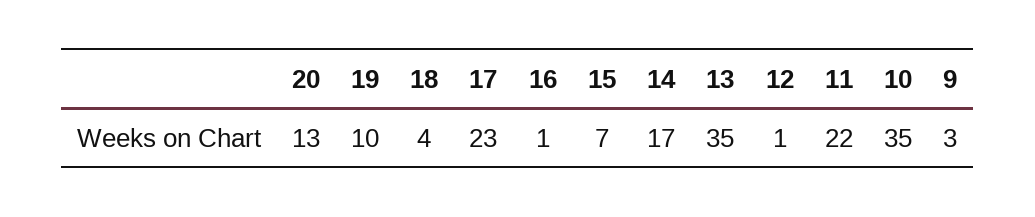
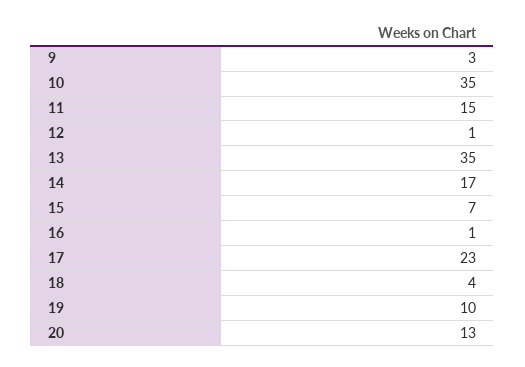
11: 22 -> 15

